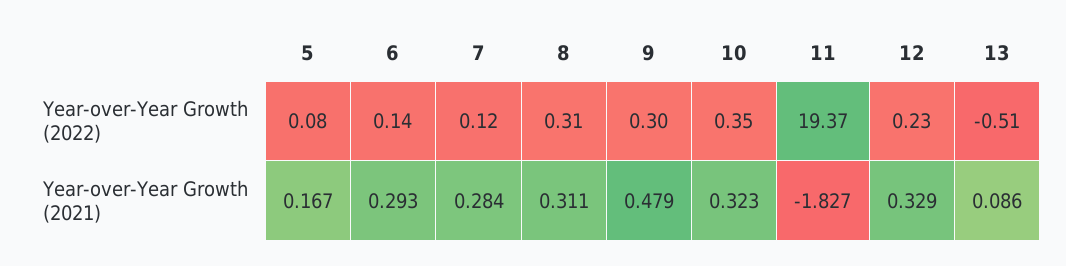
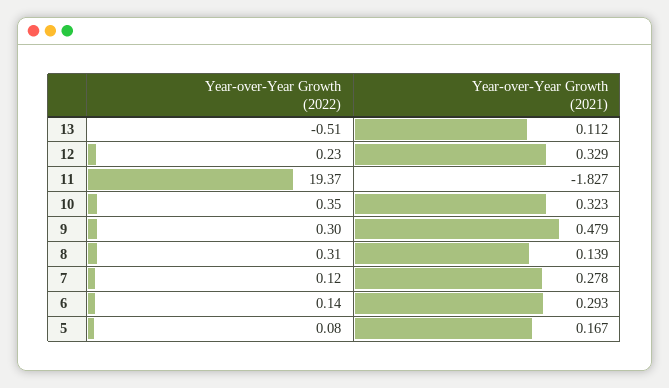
7, Year-over-Year Growth (2021): 0.284 -> 0.278
8, Year-over-Year Growth (2021): 0.311 -> 0.139
13, Year-over-Year Growth (2021): 0.086 -> 0.112

